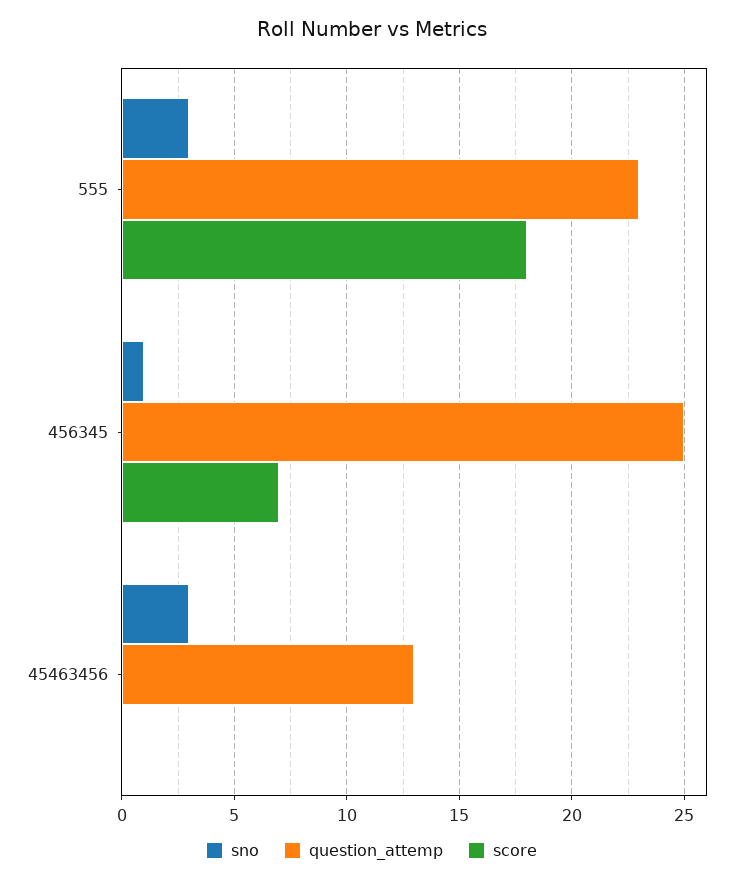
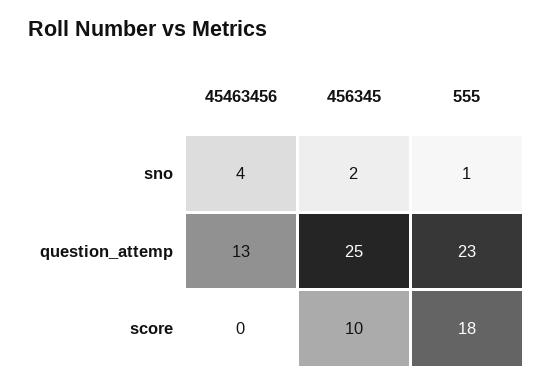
sno, 555: 3 -> 1
sno, 456345: 1 -> 2
score, 456345: 7 -> 10
sno, 45463456: 3 -> 4

